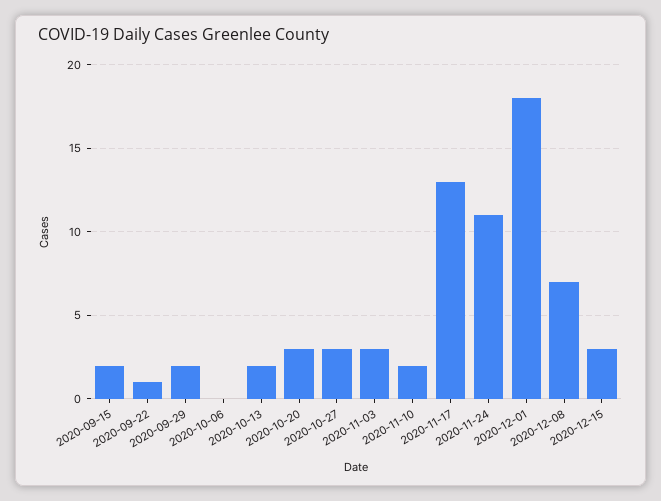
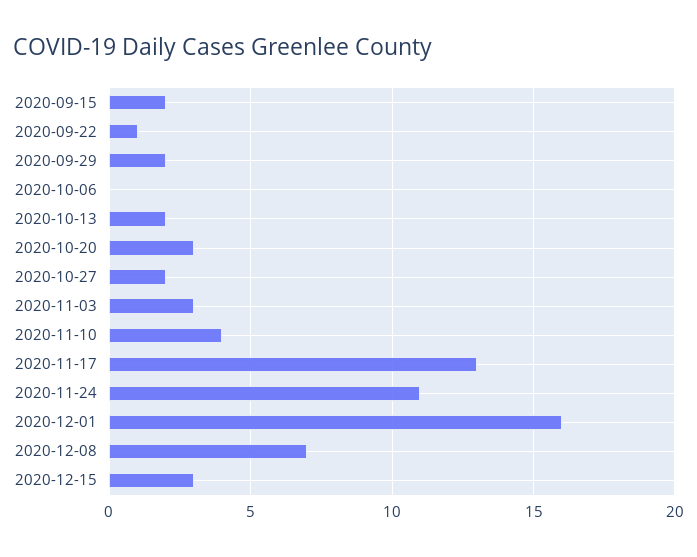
2020-10-27: 3 -> 2
2020-11-10: 2 -> 4
2020-12-01: 18 -> 16

